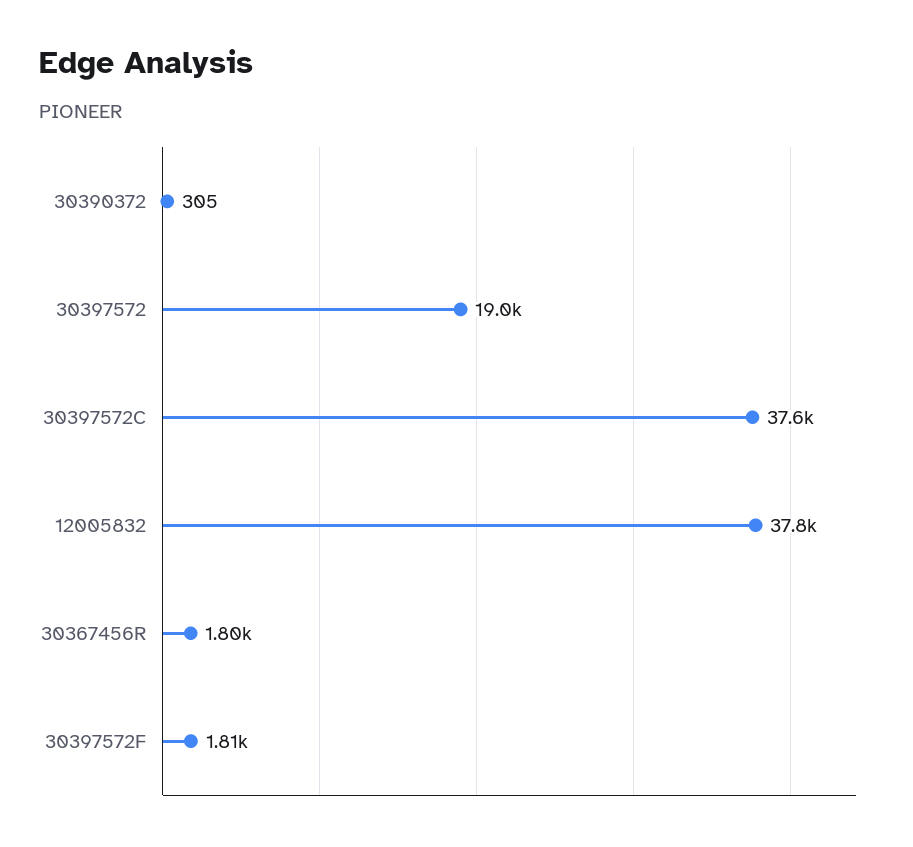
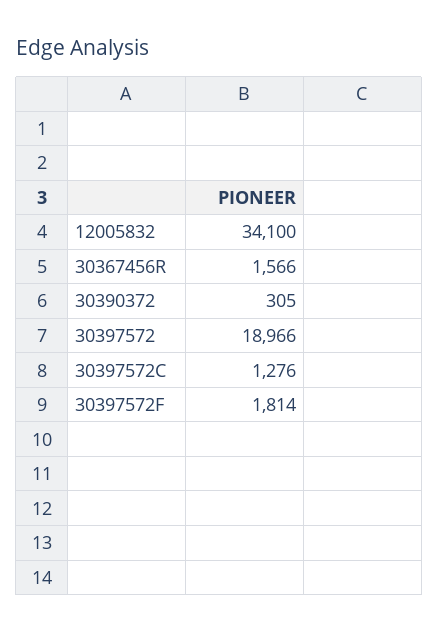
30397572C: 37600 -> 1276
12005832: 37800 -> 34100
30367456R: 1800 -> 1566

